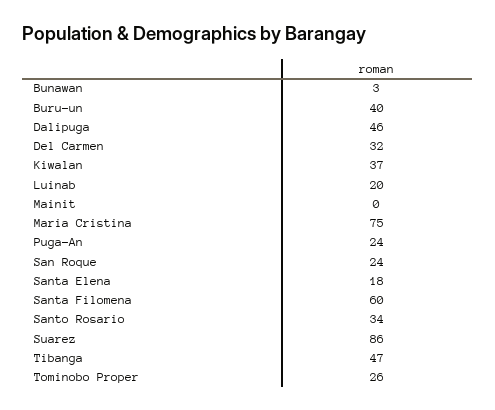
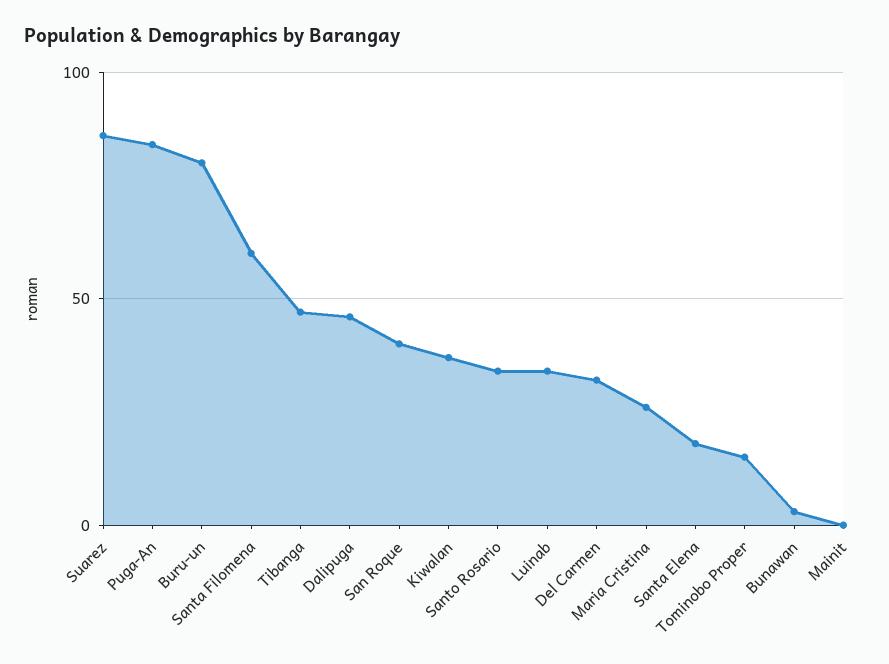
Buru-un: 40 -> 80
Luinab: 20 -> 35
Maria Cristina: 75 -> 25
Puga-An: 24 -> 85
San Roque: 24 -> 40
Tominobo Proper: 26 -> 15

